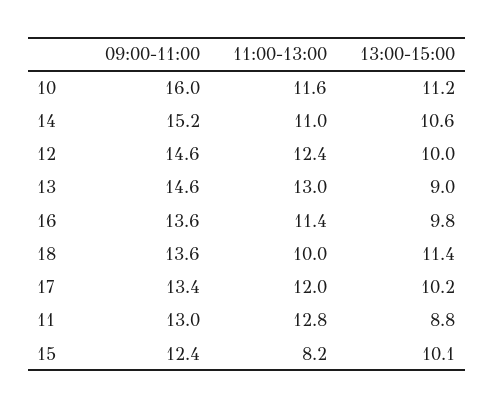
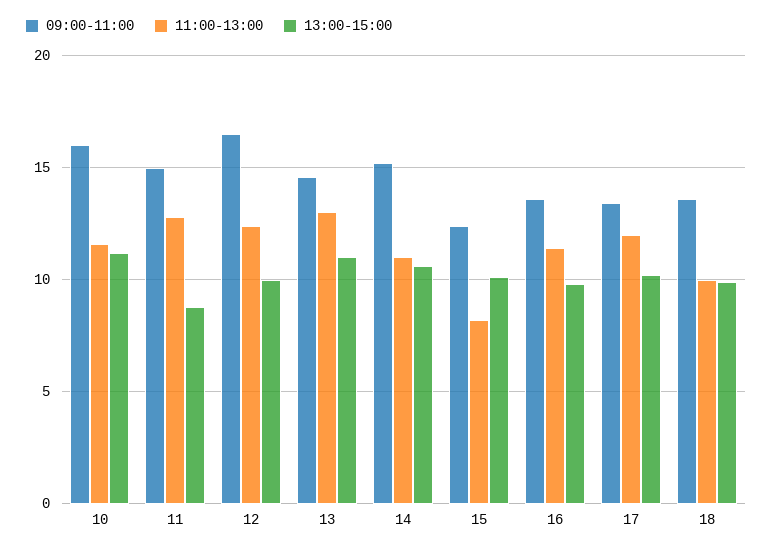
09:00-11:00, 12: 14.6 -> 16.5
13:00-15:00, 13: 9 -> 11
13:00-15:00, 18: 11.4 -> 10
09:00-11:00, 11: 13 -> 15

